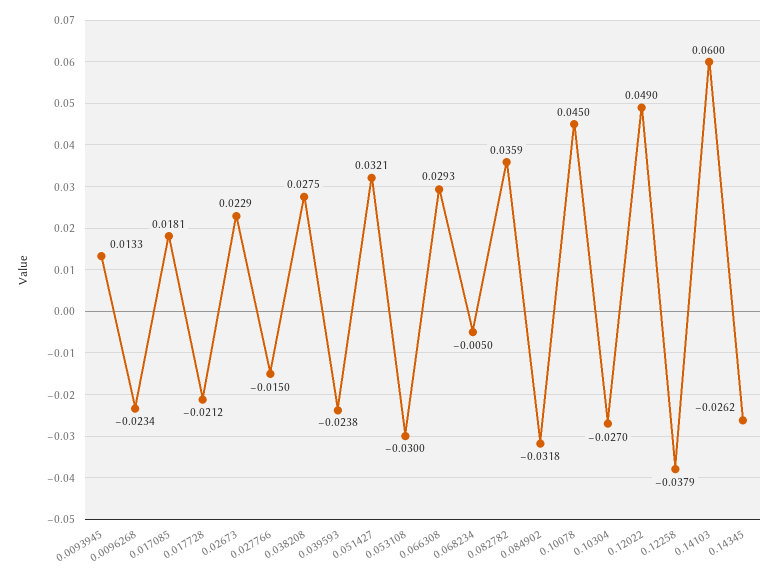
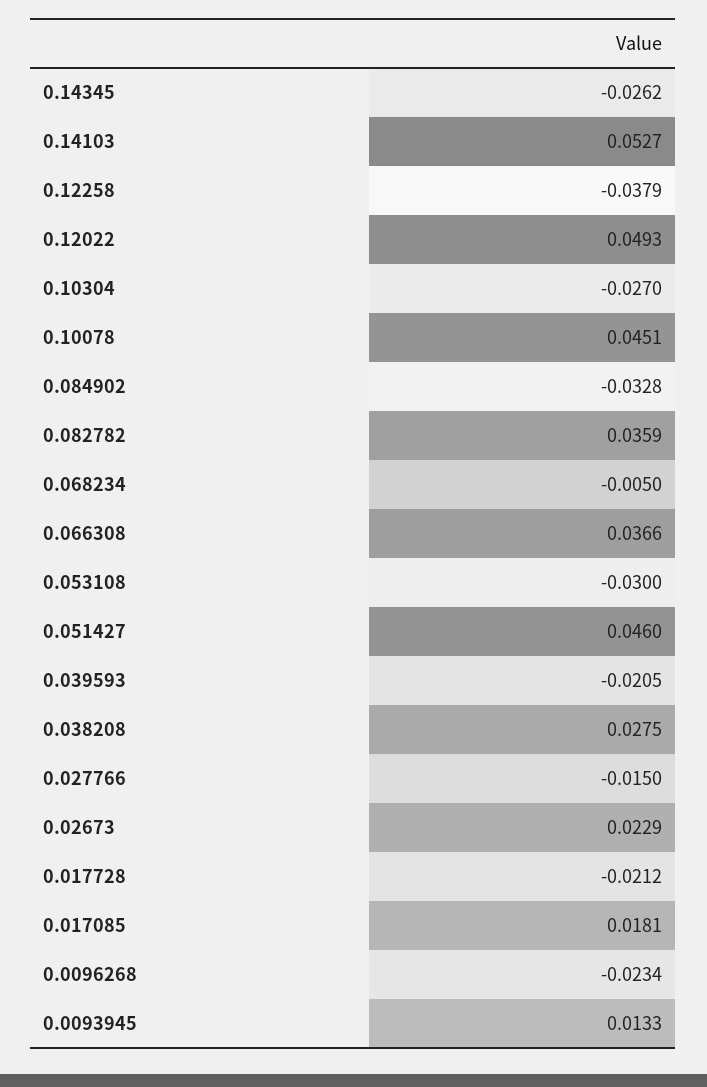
0.039593: -0.0238 -> -0.0205
0.051427: 0.0321 -> 0.046
0.066308: 0.0293 -> 0.0366
0.084902: -0.0318 -> -0.0328
0.10078: 0.045 -> 0.0451
0.12022: 0.049 -> 0.0493
0.14103: 0.06 -> 0.0527

